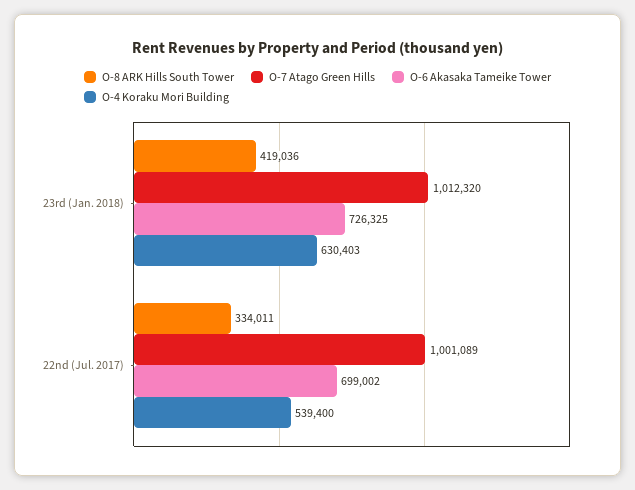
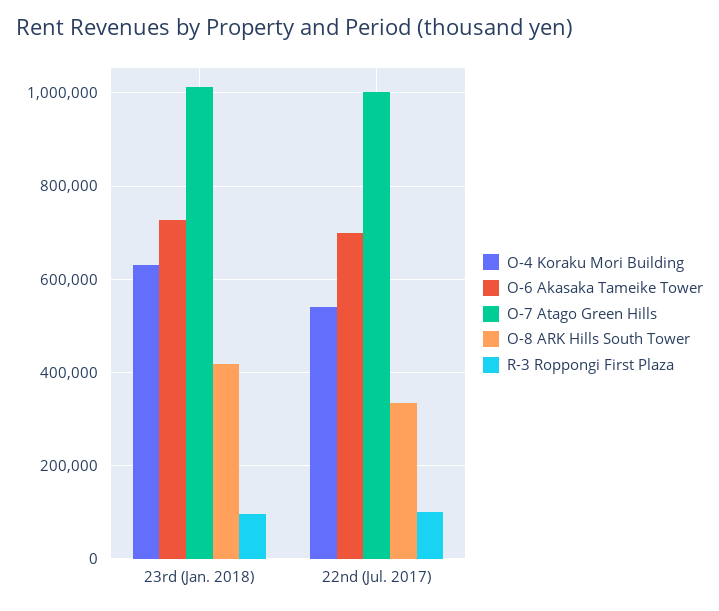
R-3 Roppongi First Plaza, 23rd (Jan. 2018): none -> 100000
R-3 Roppongi First Plaza, 22nd (Jul. 2017): none -> 100000

